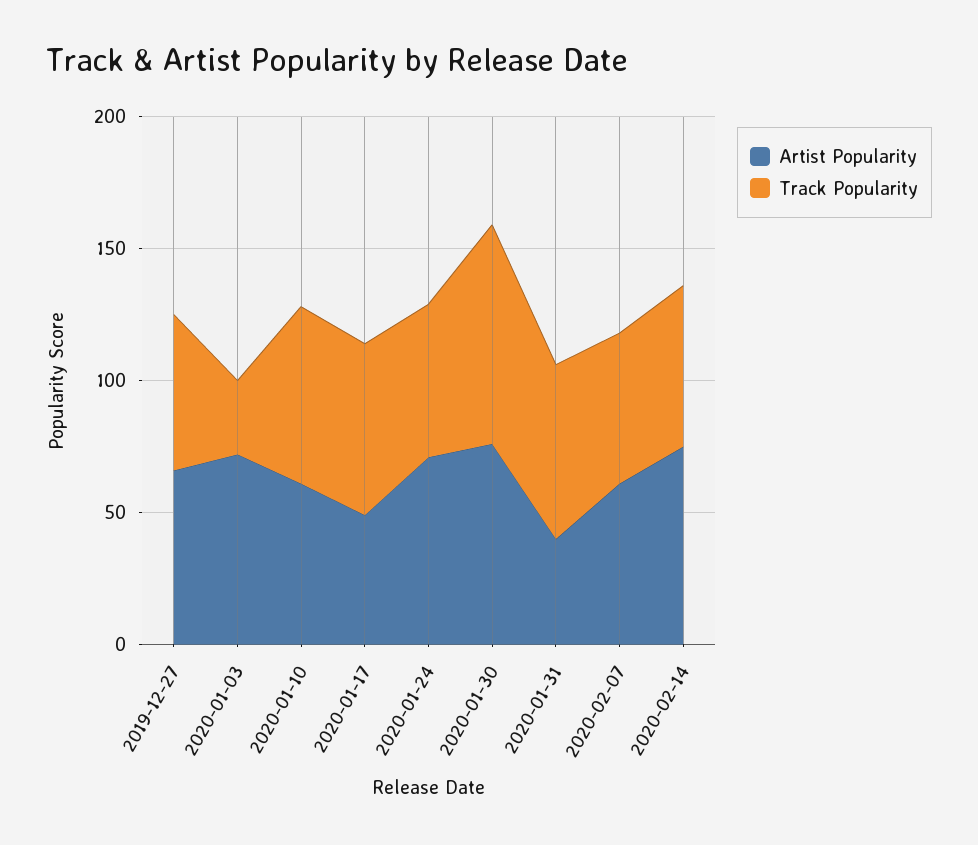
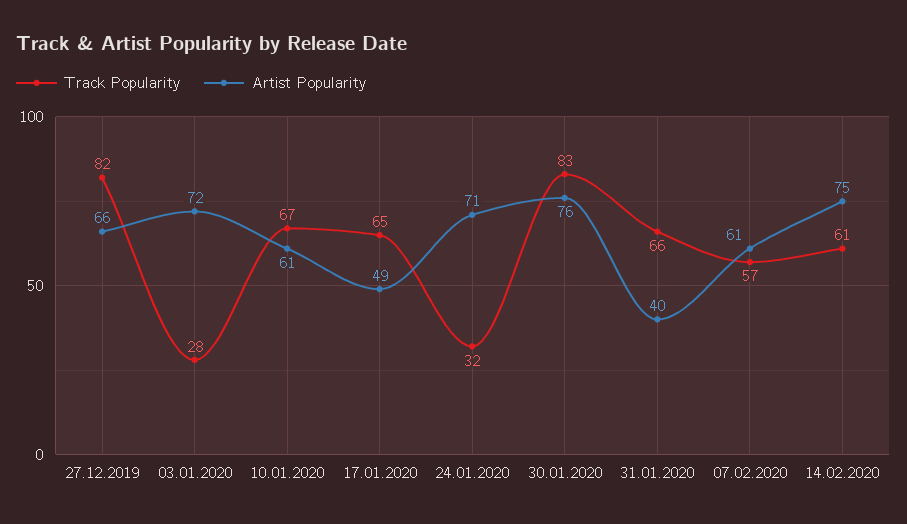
Track Popularity, 2019-12-27: 60 -> 82
Track Popularity, 2020-01-24: 60 -> 32

